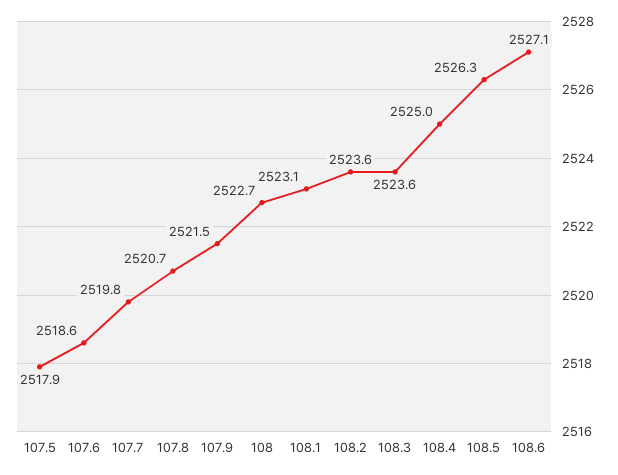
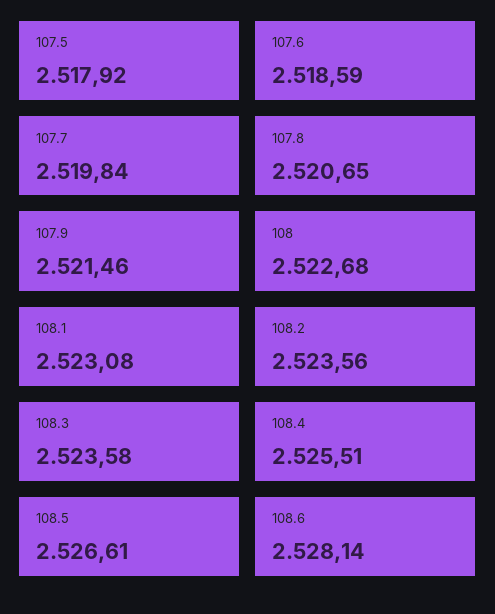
108.4: 2525 -> 2525.51
108.5: 2526.3 -> 2526.61
108.6: 2527.1 -> 2528.14

